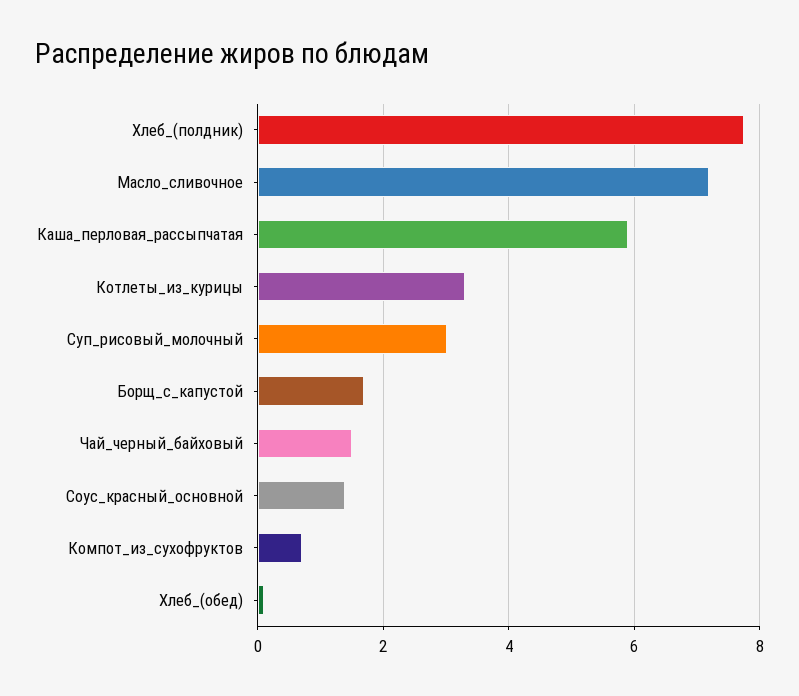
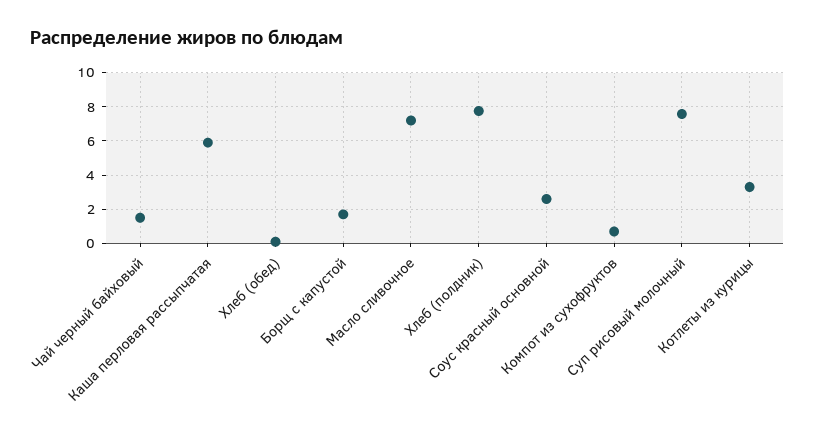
Суп_рисовый_молочный: 3 -> 7.5
Соус_красный_основной: 1.4 -> 2.5

